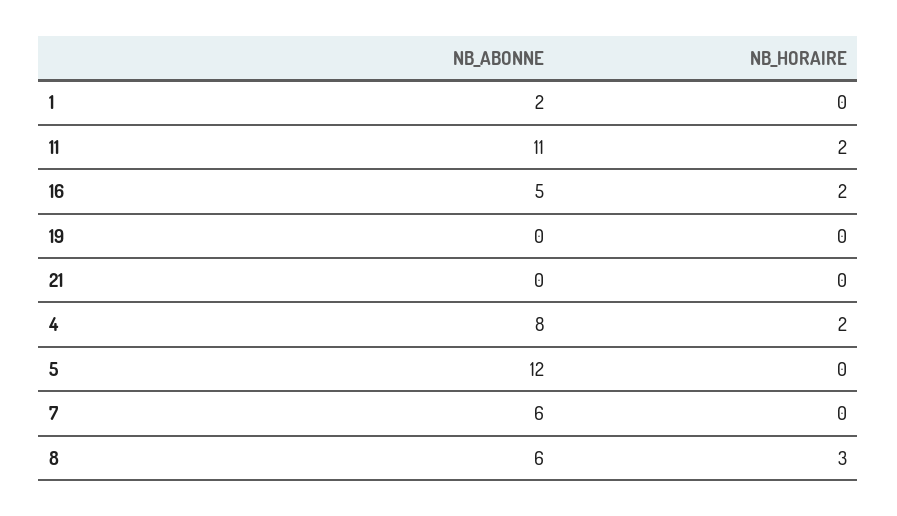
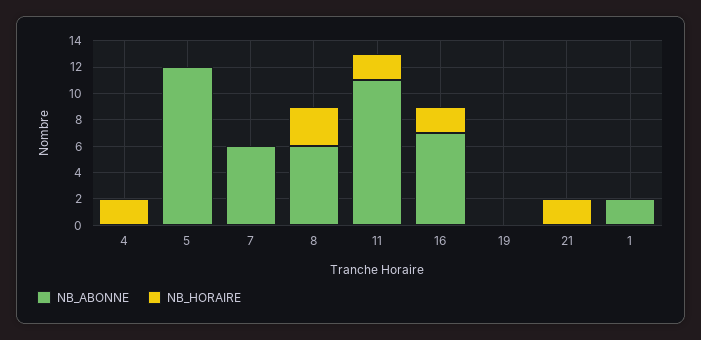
NB_ABONNE, 16: 5 -> 7
NB_HORAIRE, 21: 0 -> 2
NB_ABONNE, 4: 8 -> 0

